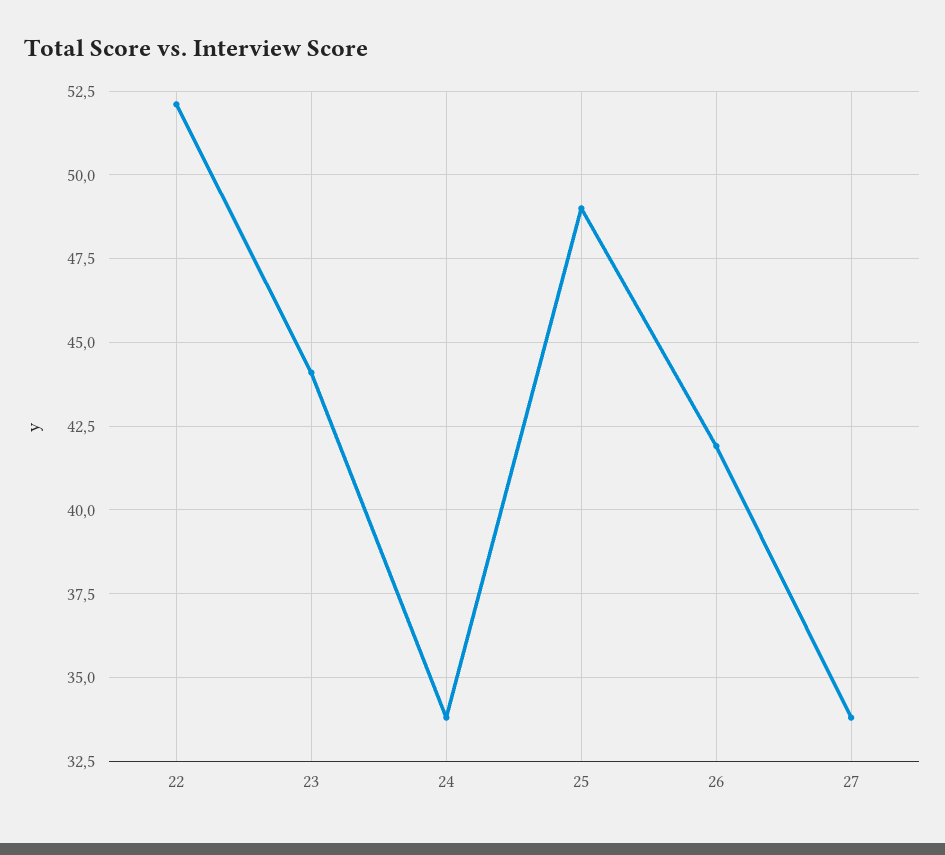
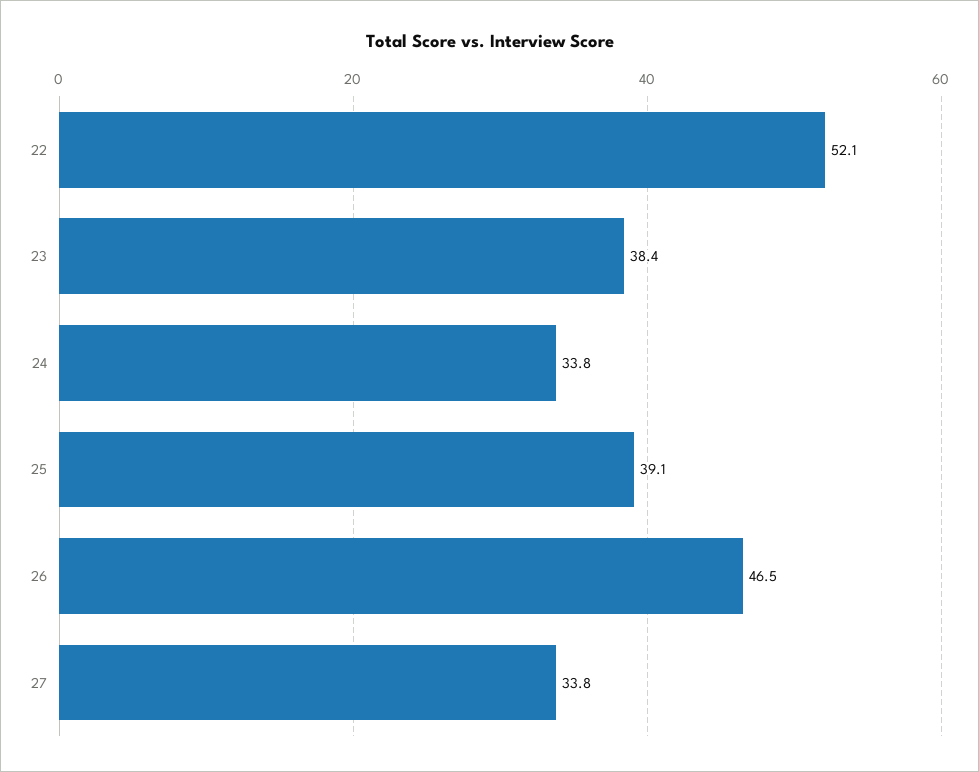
23: 44 -> 38.4
25: 49 -> 39.1
26: 42 -> 46.5

